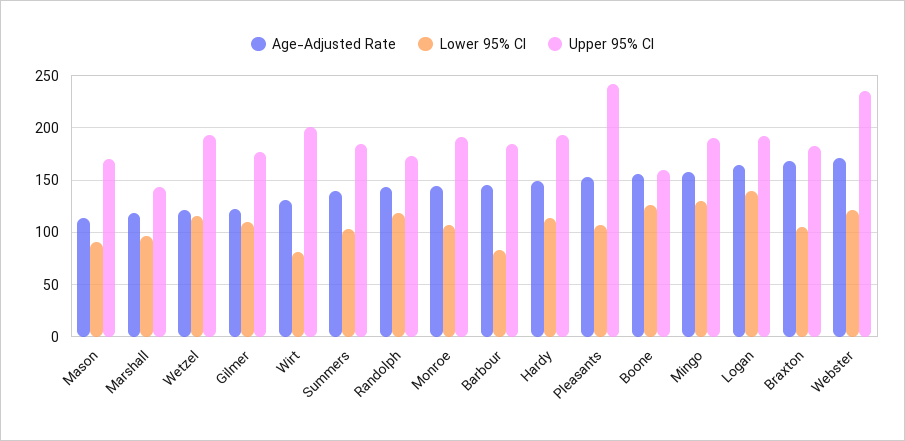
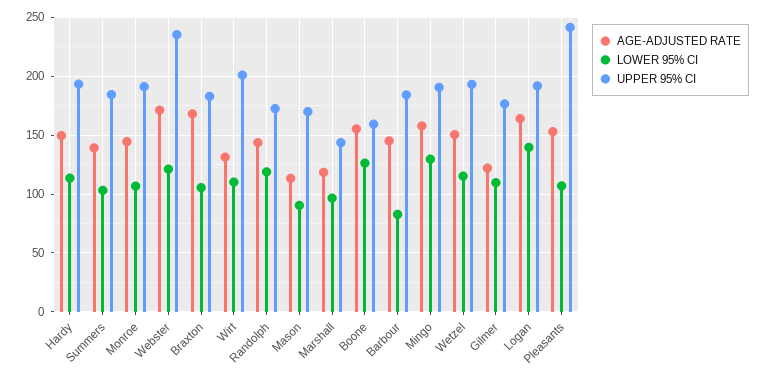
Age-Adjusted Rate, Wetzel: 120 -> 150
Lower 95% CI, Wirt: 80 -> 110

